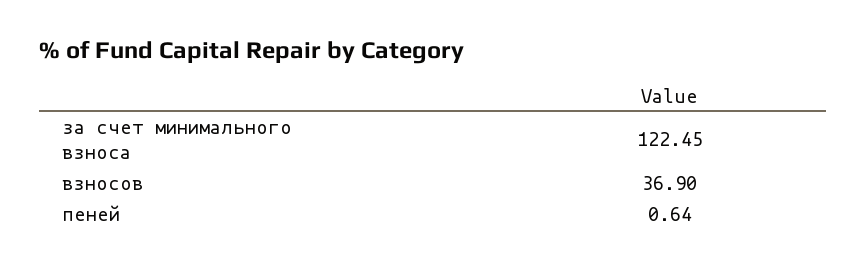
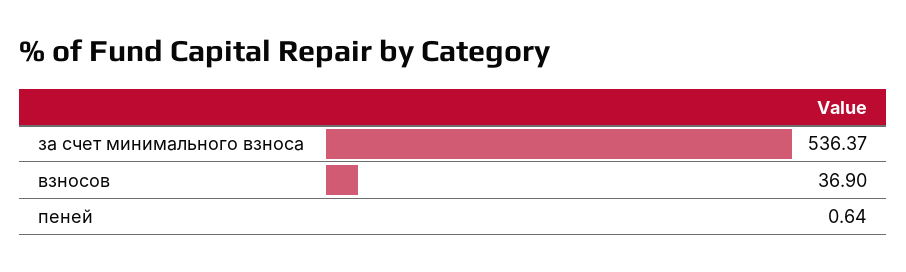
за счет минимального взноса: 122.45 -> 536.37

